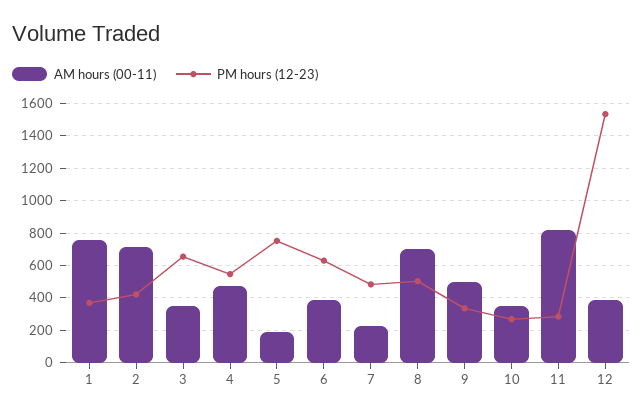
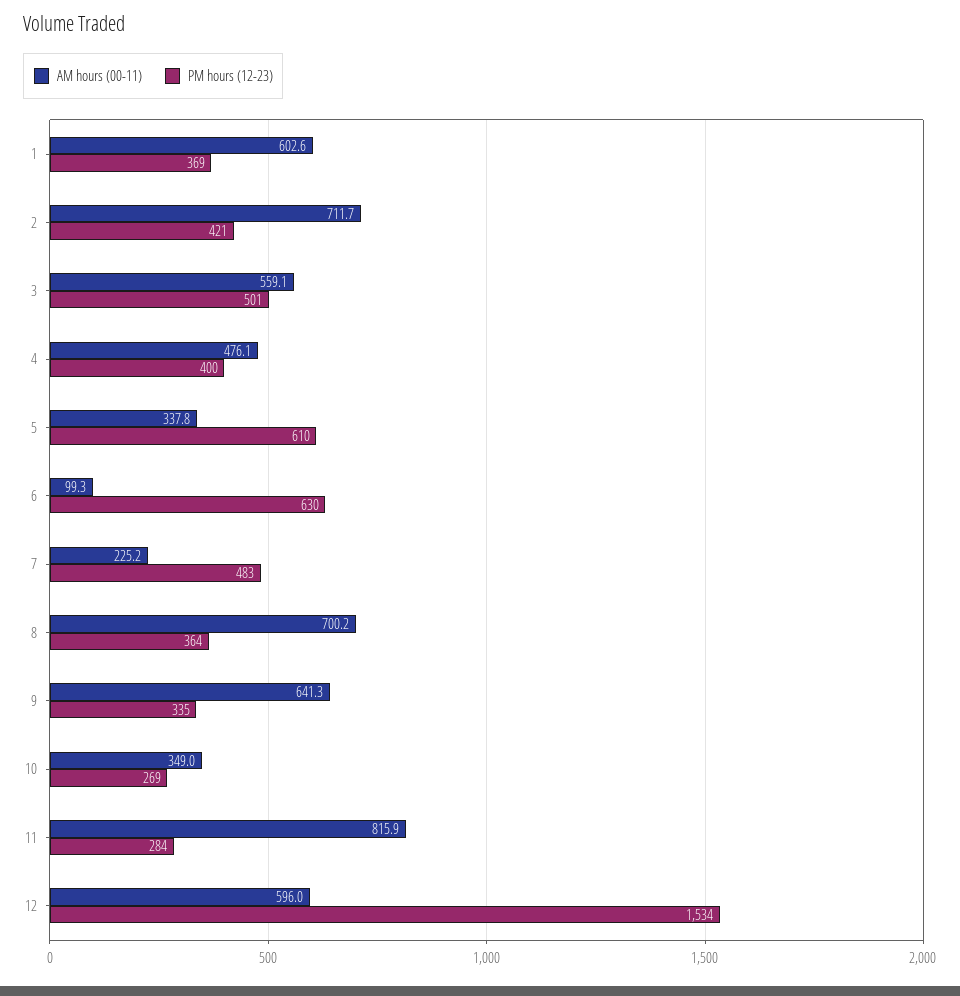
AM hours (00-11), 1: 750 -> 602.6
AM hours (00-11), 3: 350 -> 559.1
PM hours (12-23), 3: 650 -> 501
PM hours (12-23), 4: 550 -> 400
AM hours (00-11), 5: 200 -> 337.8
PM hours (12-23), 5: 750 -> 610
AM hours (00-11), 6: 400 -> 99.3
PM hours (12-23), 8: 500 -> 364
AM hours (00-11), 9: 500 -> 641.3
AM hours (00-11), 12: 400 -> 596

